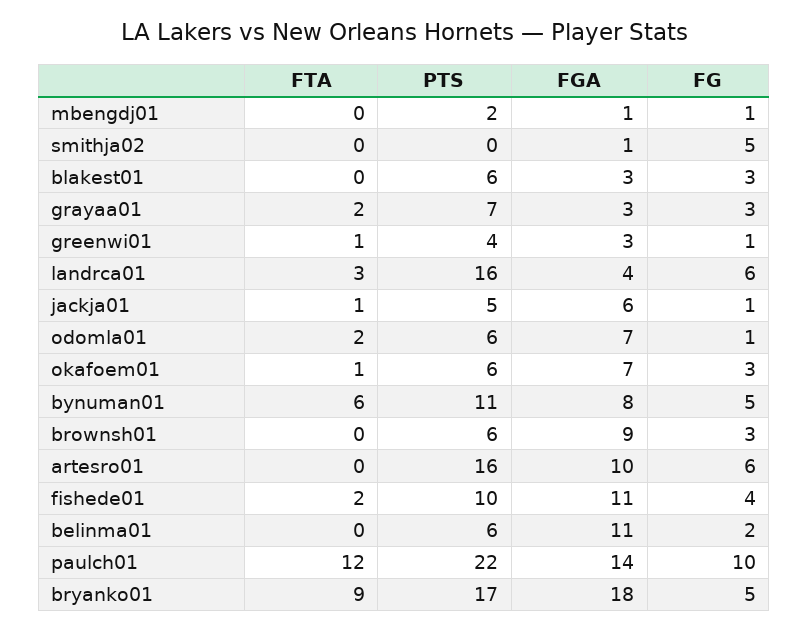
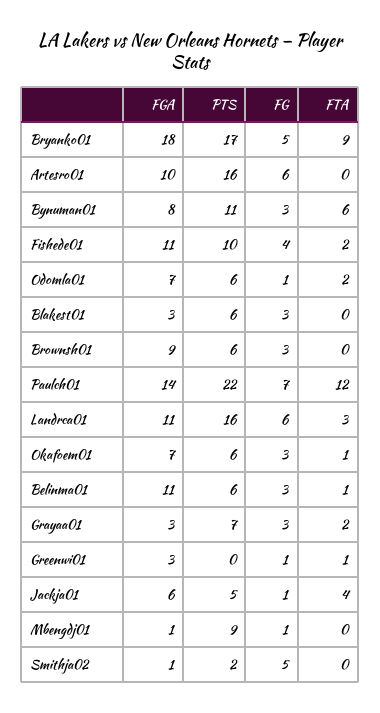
PTS, mbengdj01: 2 -> 9
PTS, smithja02: 0 -> 2
PTS, greenwi01: 4 -> 0
FGA, landrca01: 4 -> 11
FTA, jackja01: 1 -> 4
FG, bynuman01: 5 -> 3
FTA, belinma01: 0 -> 1
FG, belinma01: 2 -> 3
FG, paulch01: 10 -> 7

